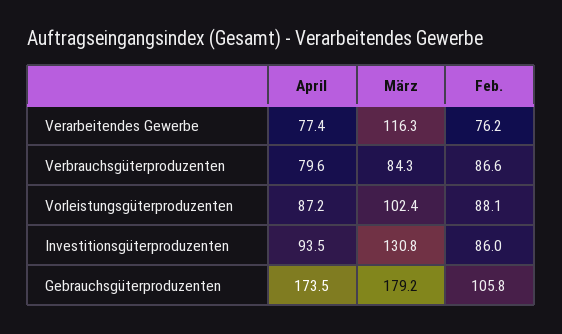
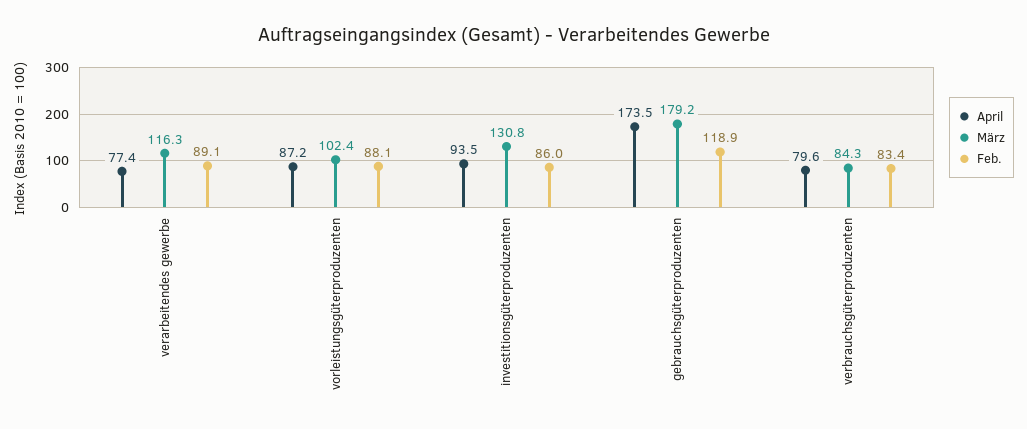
Feb., Verarbeitendes Gewerbe: 76.2 -> 89.1
Feb., Verbrauchsgüterproduzenten: 86.6 -> 83.4
Feb., Gebrauchsgüterproduzenten: 105.8 -> 118.9

